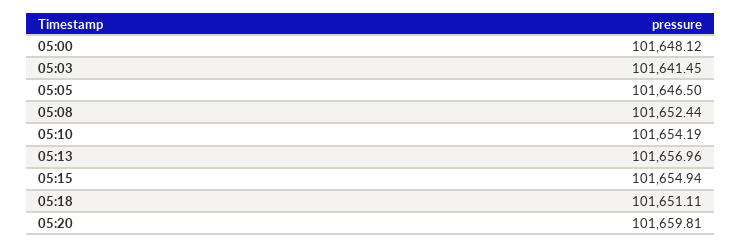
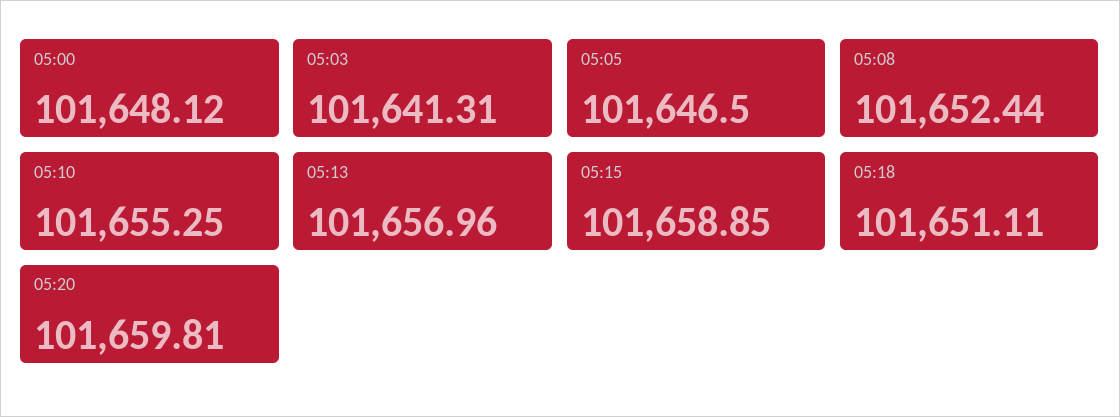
05:03: 101641.45 -> 101641.31
05:10: 101654.19 -> 101655.25
05:15: 101654.94 -> 101658.85

